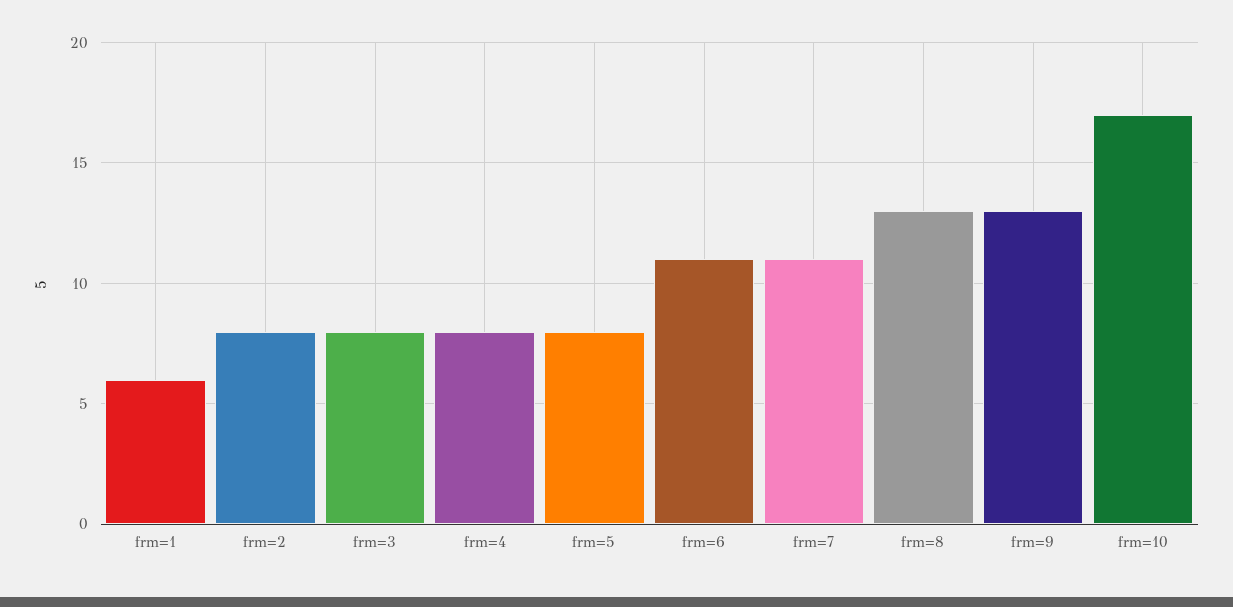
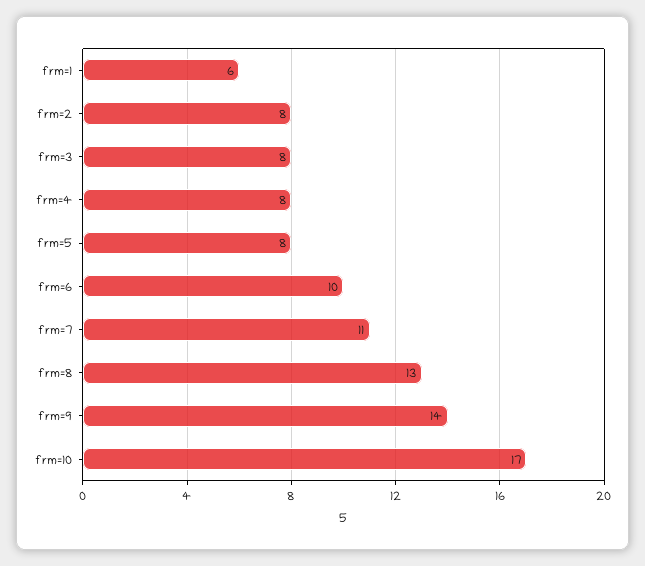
frm=6: 11 -> 10
frm=9: 13 -> 14

